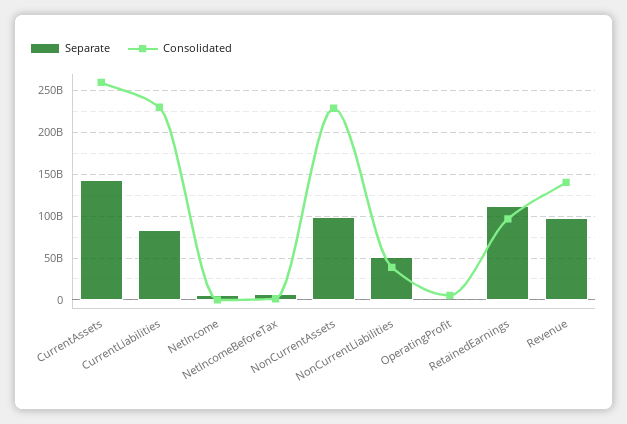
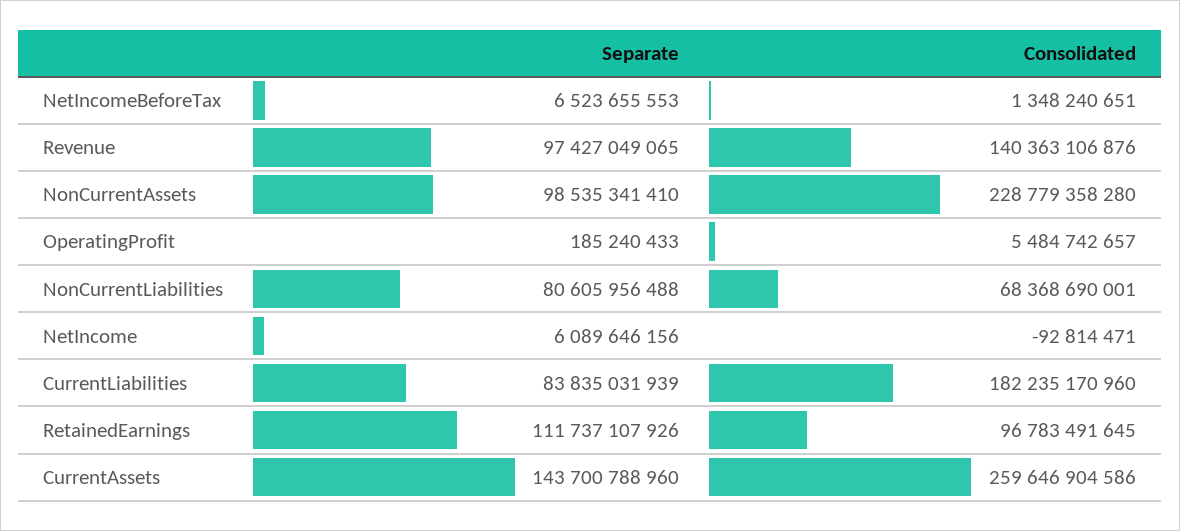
Consolidated, CurrentLiabilities: 230000000000 -> 182235170960
Separate, NonCurrentLiabilities: 50000000000 -> 80605956488
Consolidated, NonCurrentLiabilities: 40000000000 -> 68368690001

